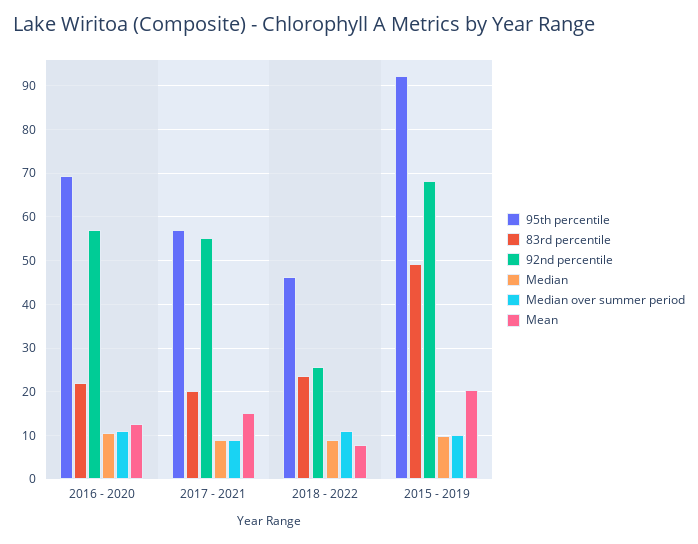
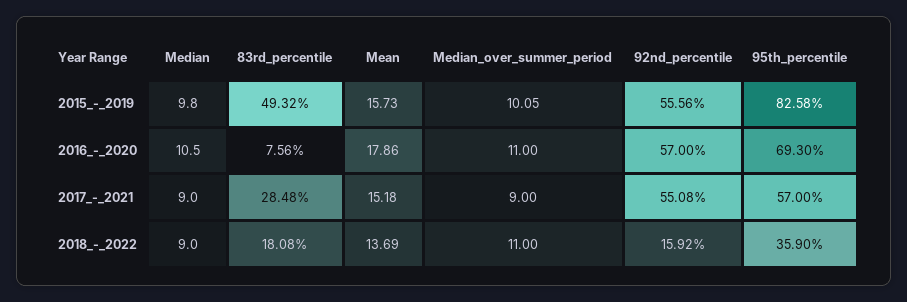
83rd percentile, 2016 - 2020: 22 -> 7.56
Mean, 2016 - 2020: 12 -> 17.86
83rd percentile, 2017 - 2021: 20 -> 28.48
95th percentile, 2018 - 2022: 46 -> 35.9
83rd percentile, 2018 - 2022: 24 -> 18.08
92nd percentile, 2018 - 2022: 26 -> 15.92
Mean, 2018 - 2022: 8 -> 13.69
95th percentile, 2015 - 2019: 92 -> 82.58
92nd percentile, 2015 - 2019: 68 -> 55.56
Mean, 2015 - 2019: 20 -> 15.73

